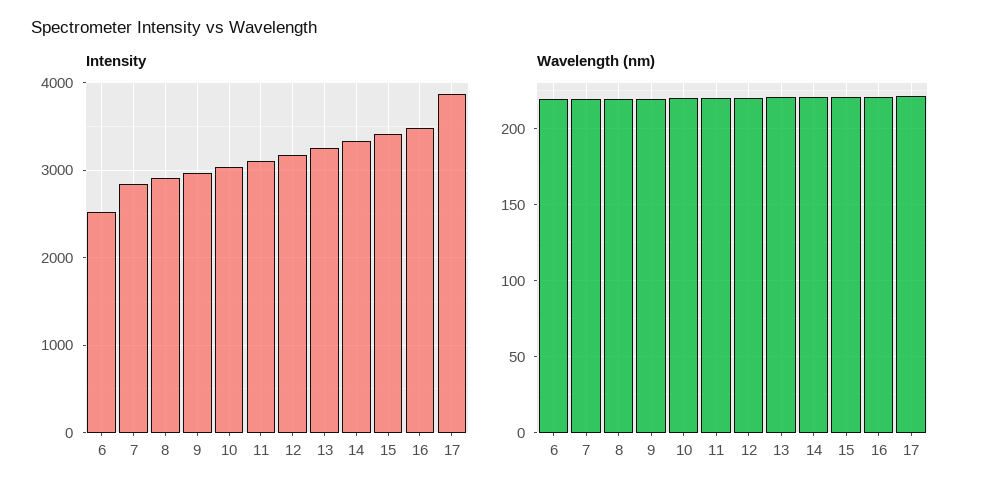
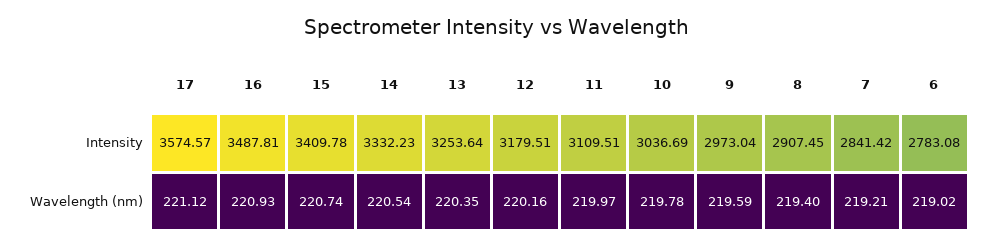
Intensity, 6: 2500 -> 2783.08
Intensity, 17: 3900 -> 3574.57

